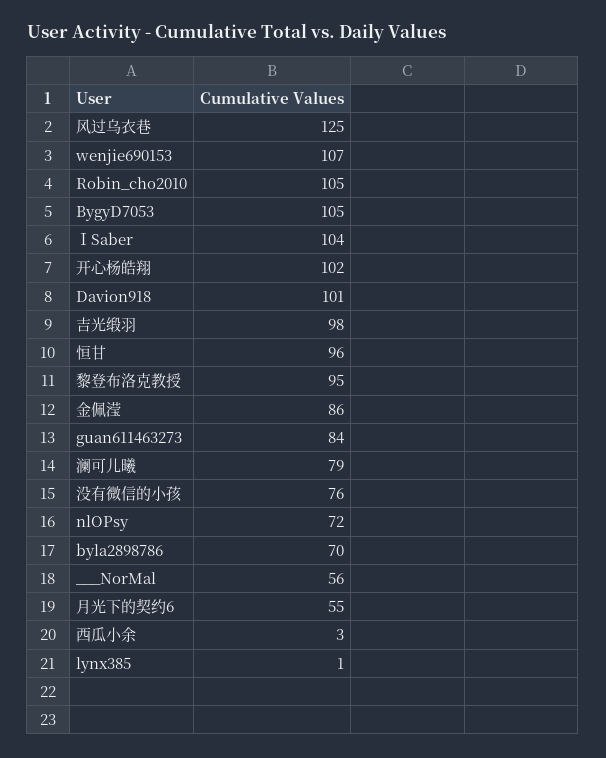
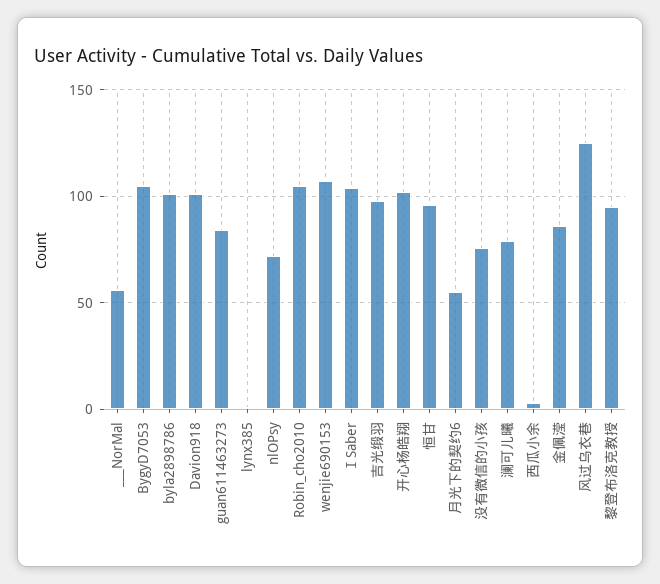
byla2898786: 70 -> 100

